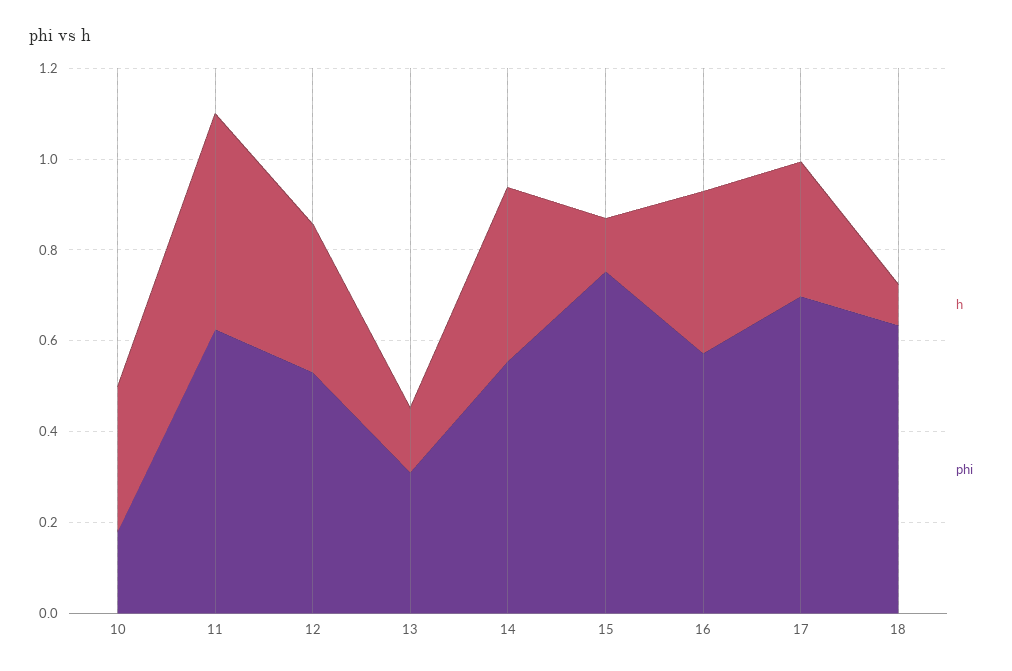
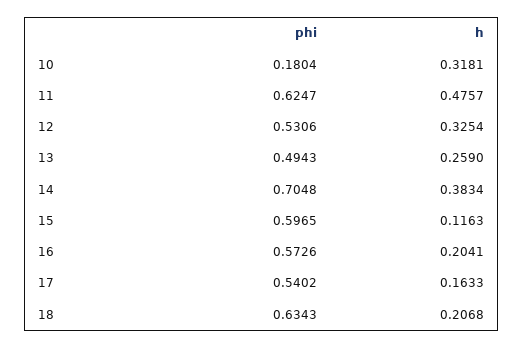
h, 13: 0.15 -> 0.259
phi, 13: 0.3 -> 0.4943
phi, 14: 0.55 -> 0.7048
phi, 15: 0.75 -> 0.5965
h, 16: 0.35 -> 0.2041
h, 17: 0.3 -> 0.1633
phi, 17: 0.7 -> 0.5402
h, 18: 0.1 -> 0.2068

